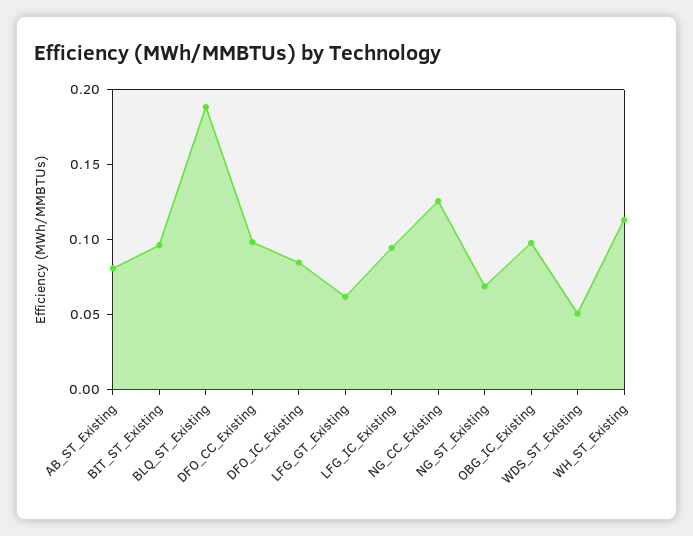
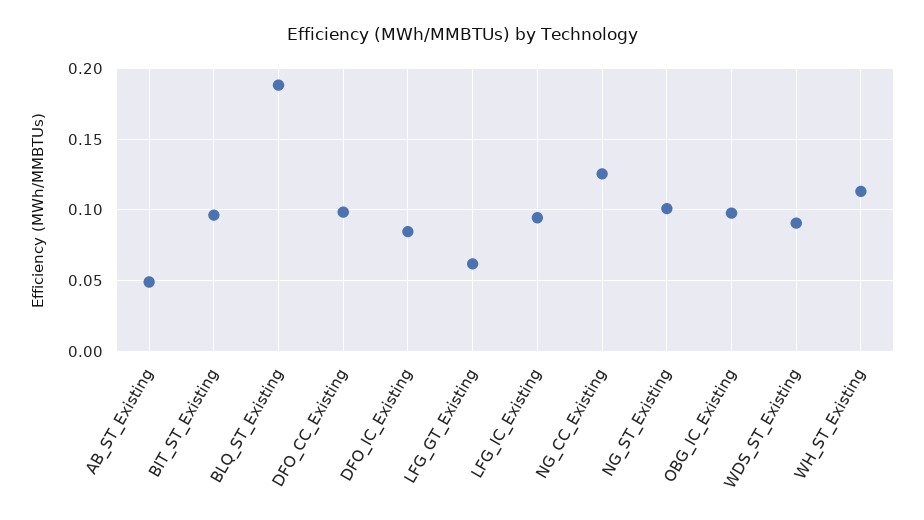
AB_ST_Existing: 0.08 -> 0.05
NG_ST_Existing: 0.07 -> 0.1
WDS_ST_Existing: 0.05 -> 0.09

